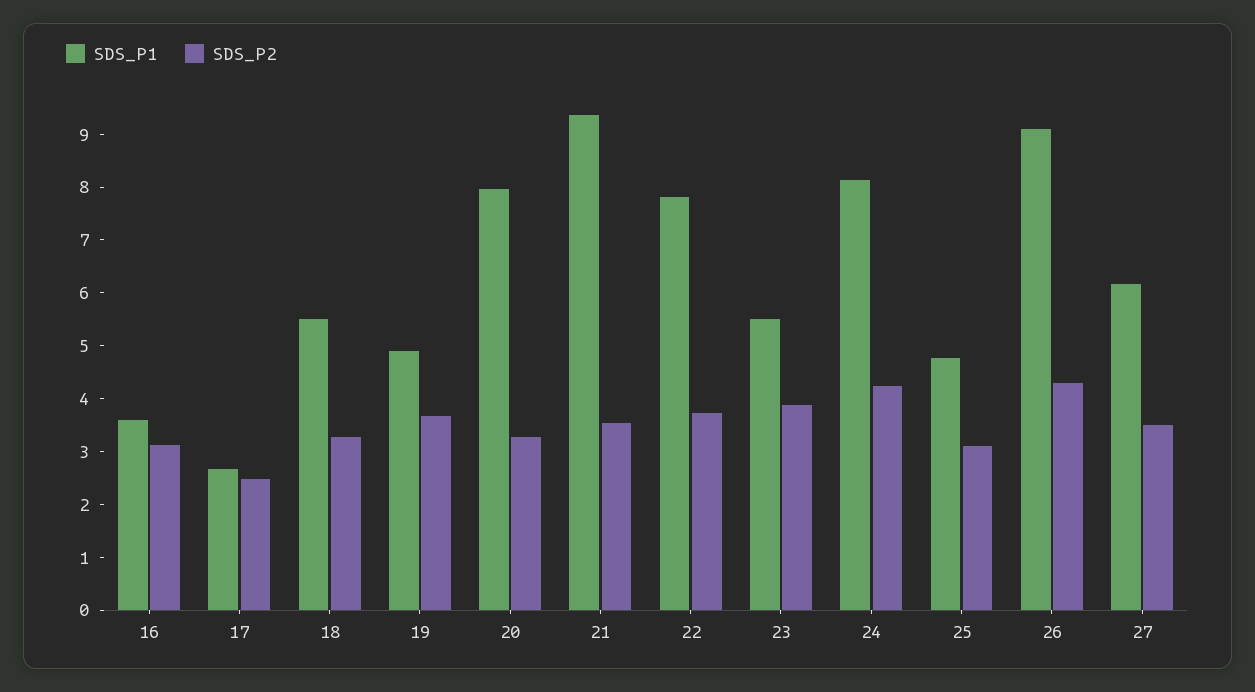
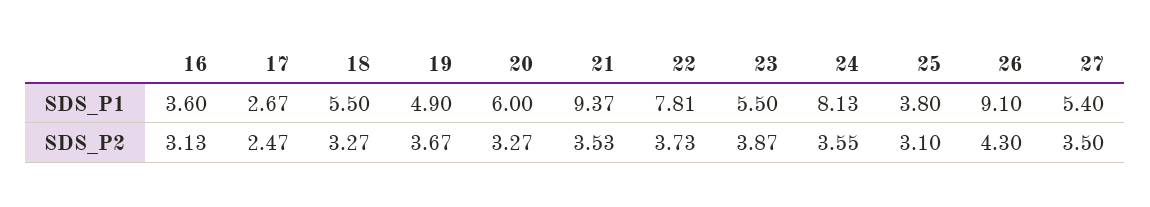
SDS_P1, 20: 8 -> 6
SDS_P2, 24: 4.2 -> 3.55
SDS_P1, 25: 4.8 -> 3.8
SDS_P1, 27: 6.2 -> 5.4

